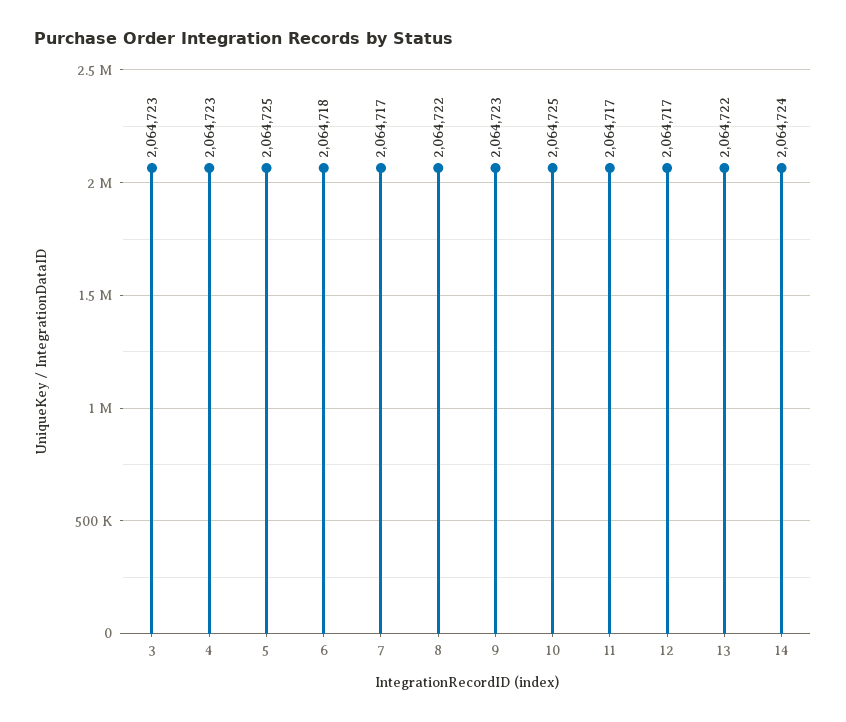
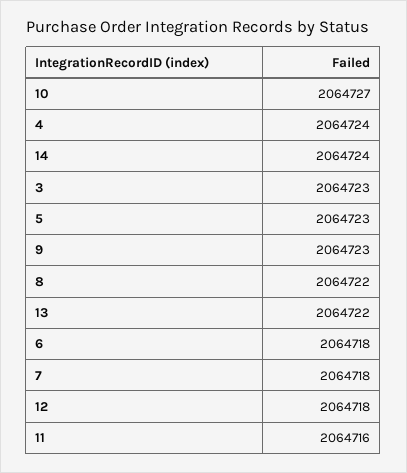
4: 2064723 -> 2064724
5: 2064725 -> 2064723
7: 2064717 -> 2064718
10: 2064725 -> 2064727
11: 2064717 -> 2064716
12: 2064717 -> 2064718

